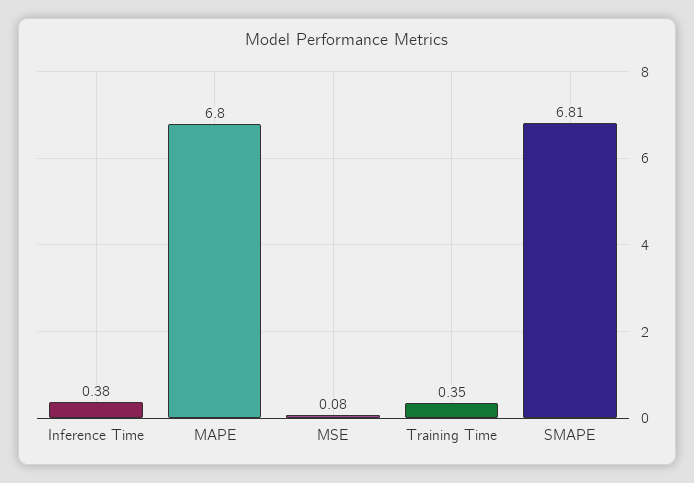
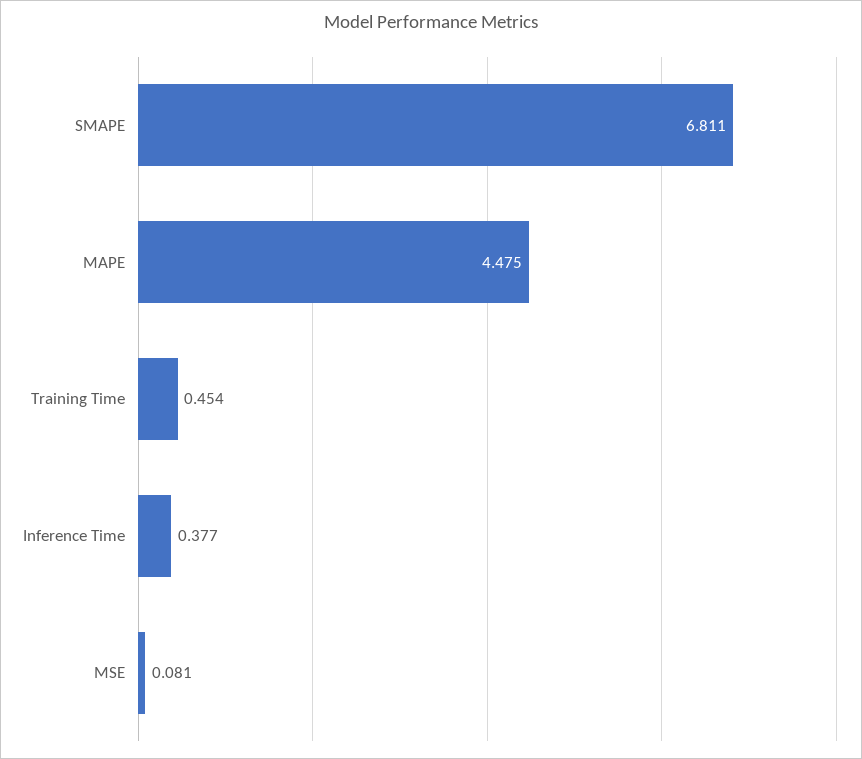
MAPE: 6.8 -> 4.475
Training Time: 0.35 -> 0.454

